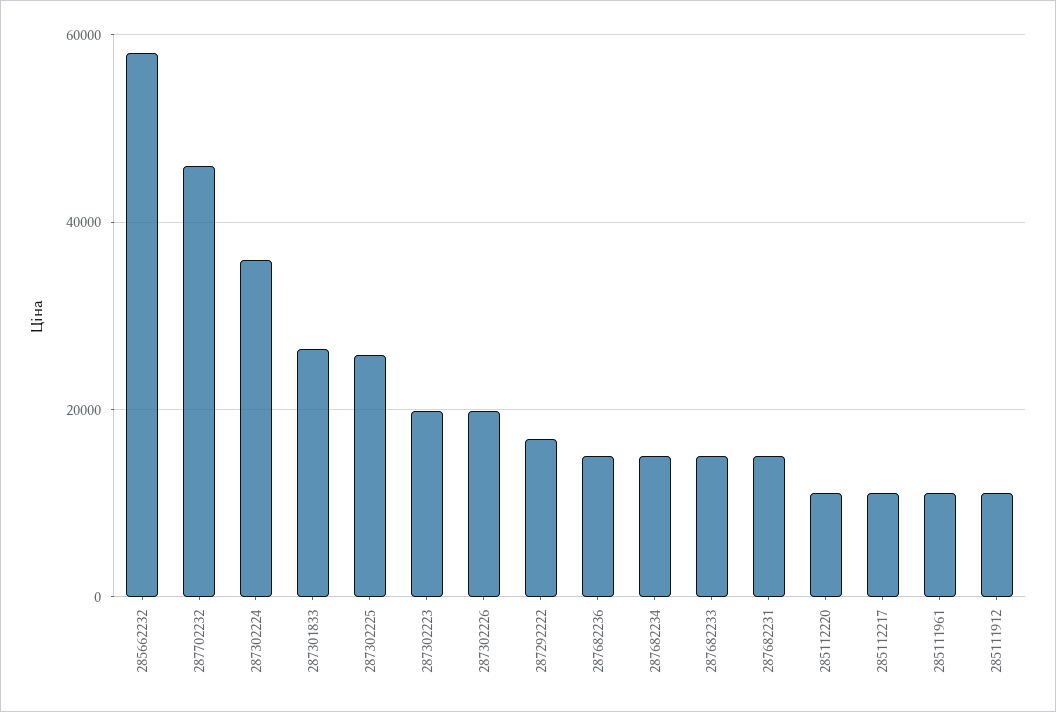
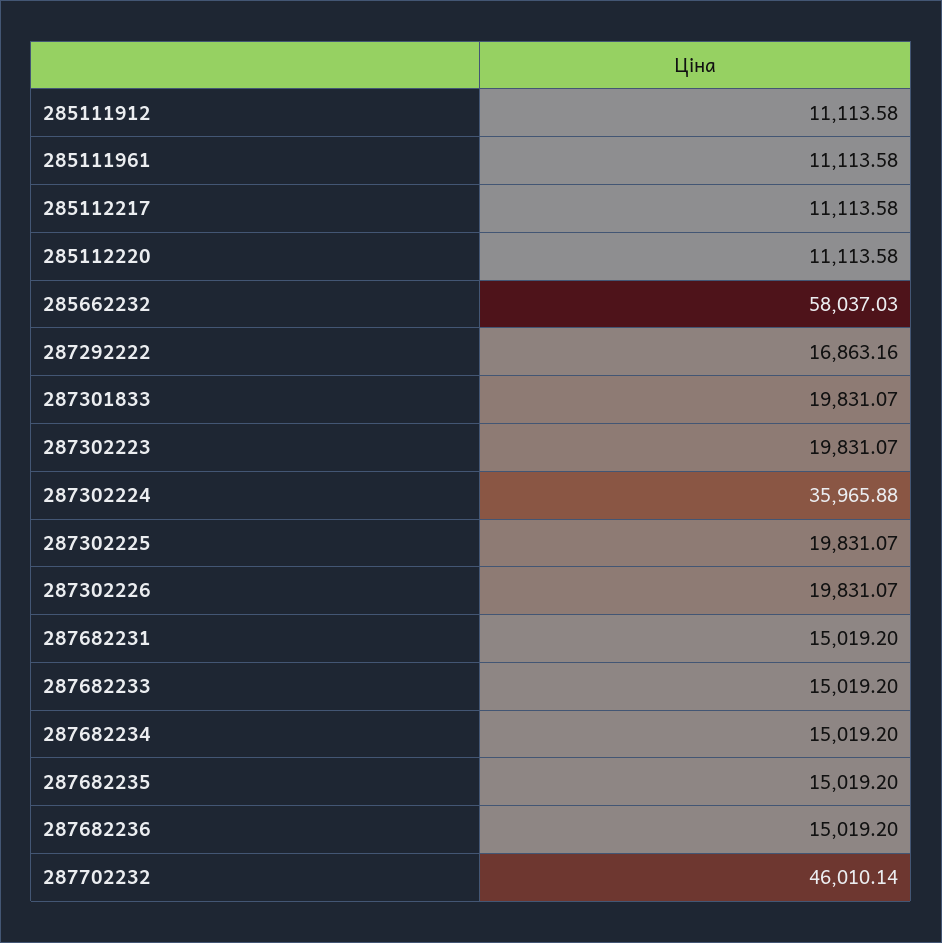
287301833: 26000 -> 19831.07
287302225: 26000 -> 19831.07
287682235: none -> 15019.2

